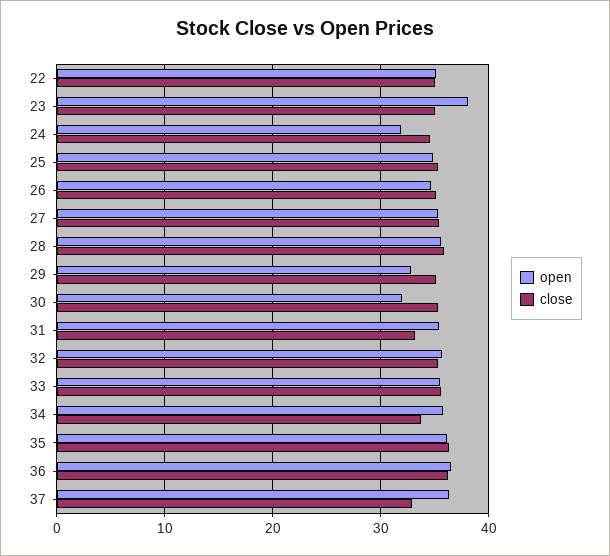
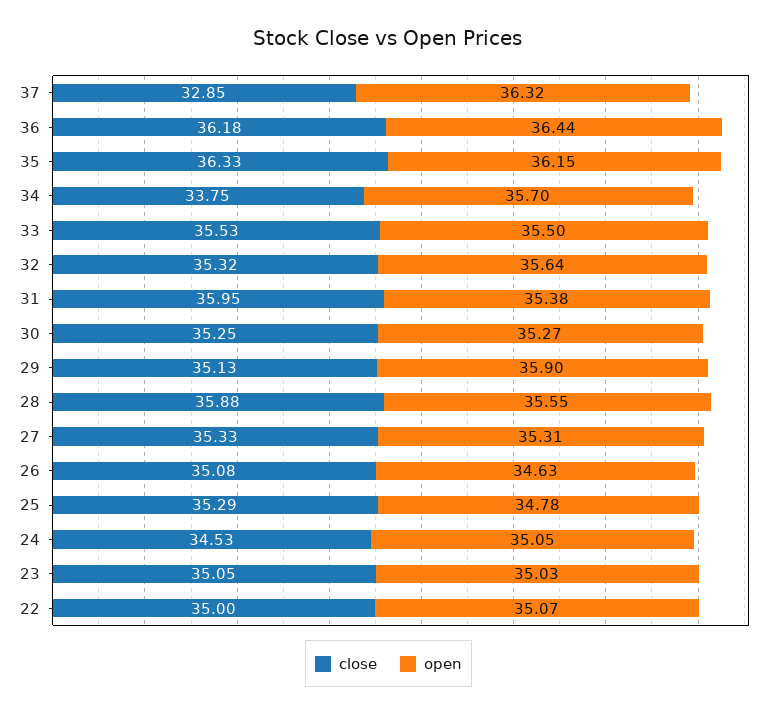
open, 23: 38 -> 35.03
open, 24: 32 -> 35.05
open, 29: 33 -> 35.9
open, 30: 32 -> 35.27
close, 31: 33 -> 35.95

